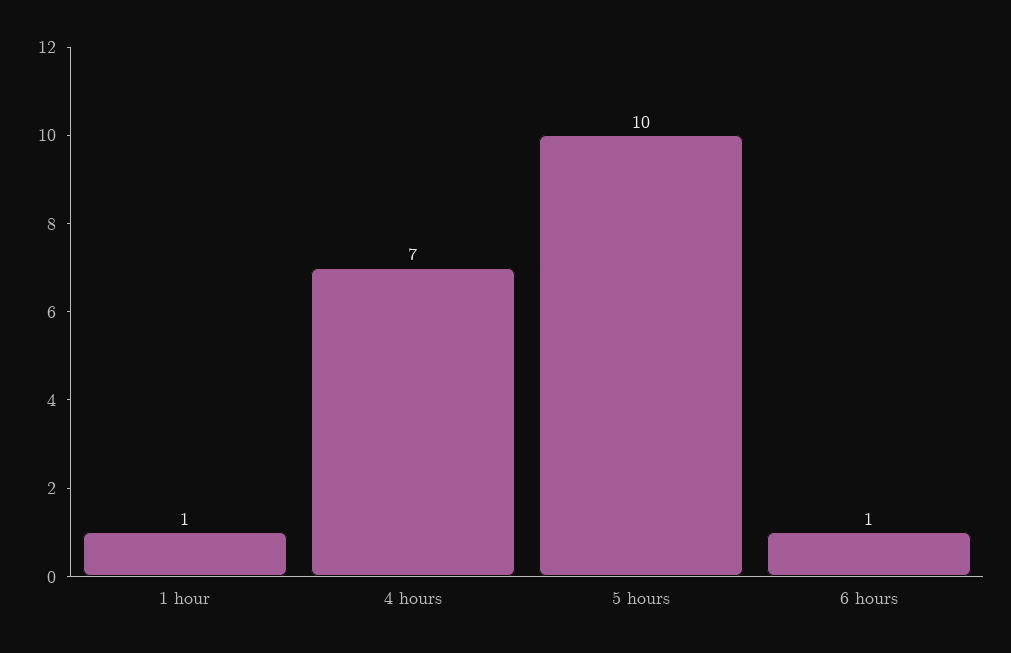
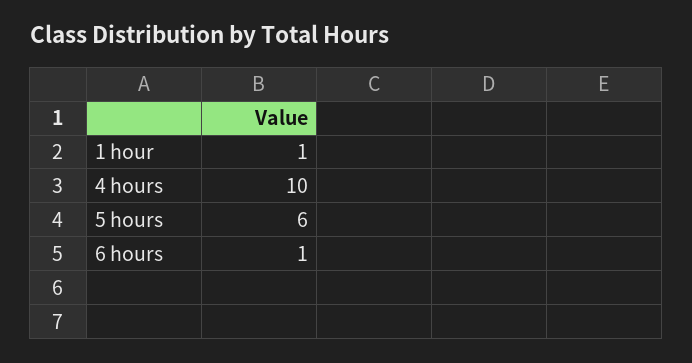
4 hours: 7 -> 10
5 hours: 10 -> 6

